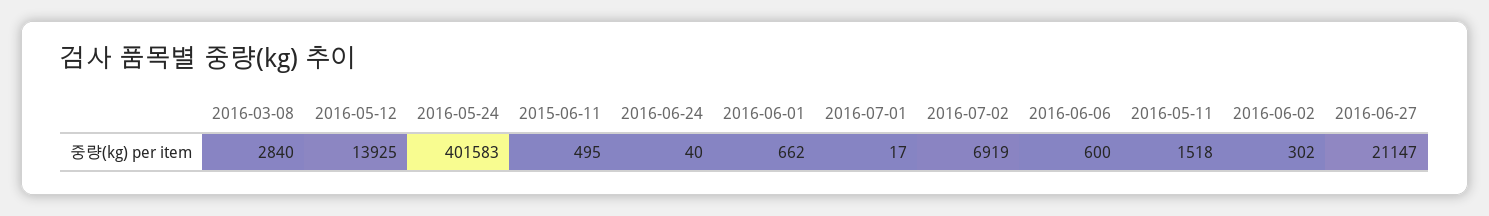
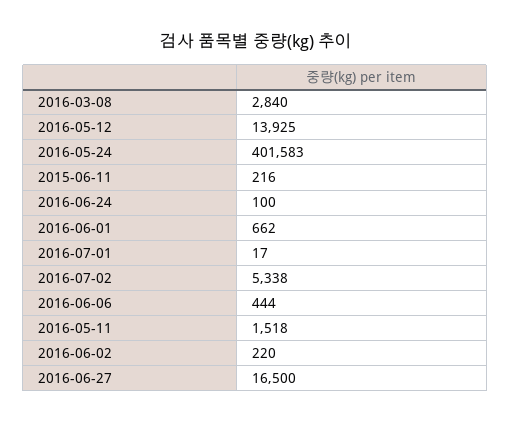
2015-06-11: 495 -> 216
2016-06-24: 40 -> 100
2016-07-02: 6919 -> 5338
2016-06-06: 600 -> 444
2016-06-02: 302 -> 220
2016-06-27: 21147 -> 16500

